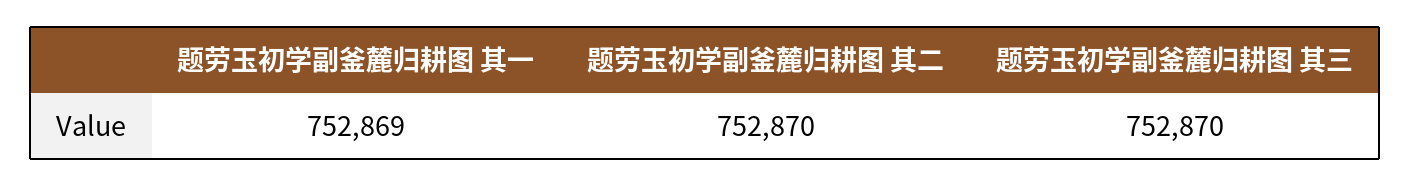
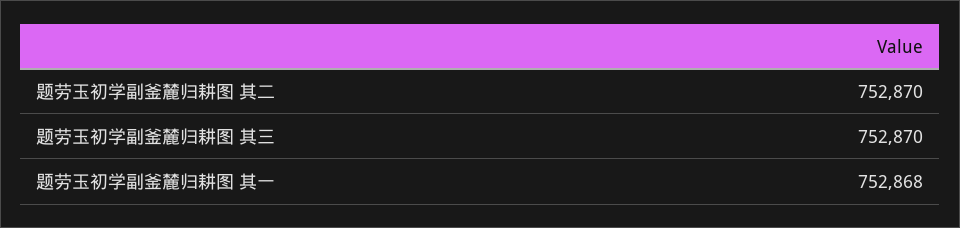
题劳玉初学副釜麓归耕图 其一: 752869 -> 752868

